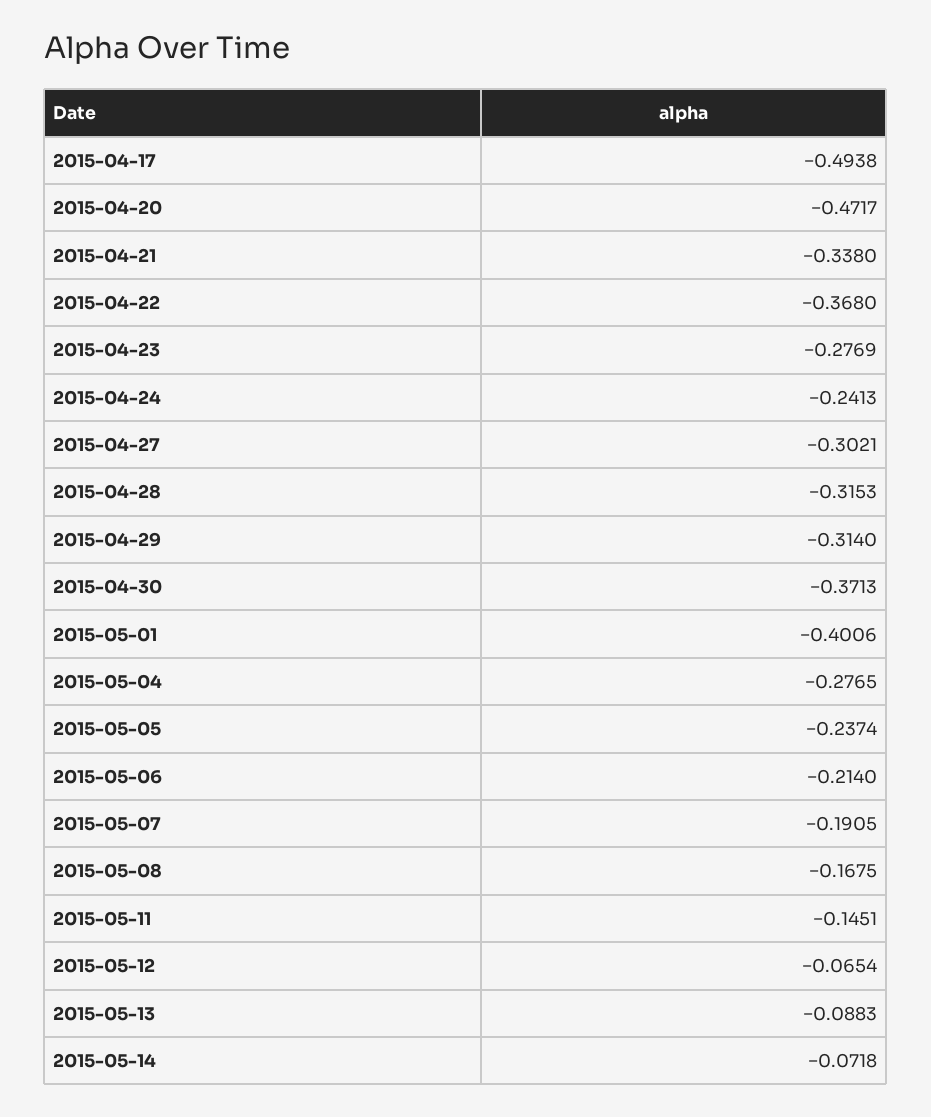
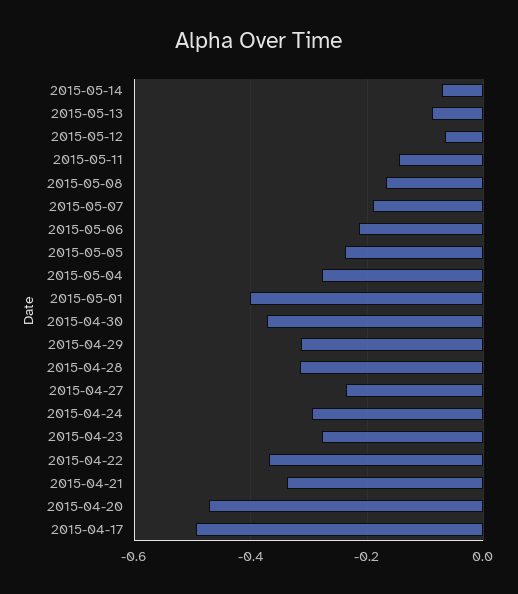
2015-04-24: -0.2413 -> -0.3
2015-04-27: -0.3021 -> -0.24

